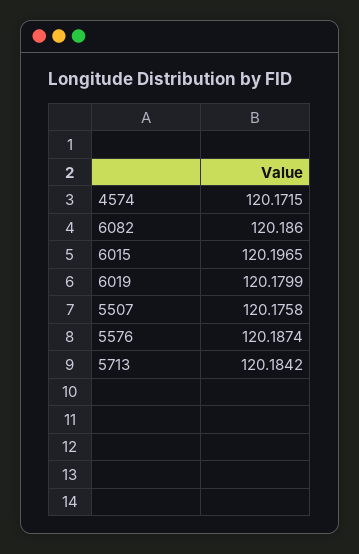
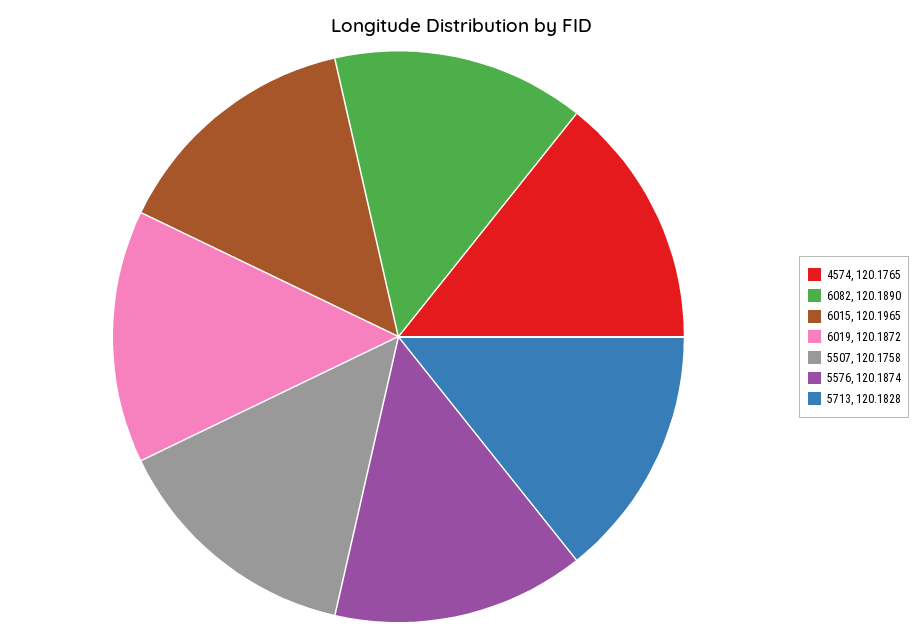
4574: 120.1715 -> 120.1765
6082: 120.186 -> 120.189
6019: 120.1799 -> 120.1872
5713: 120.1842 -> 120.1828

